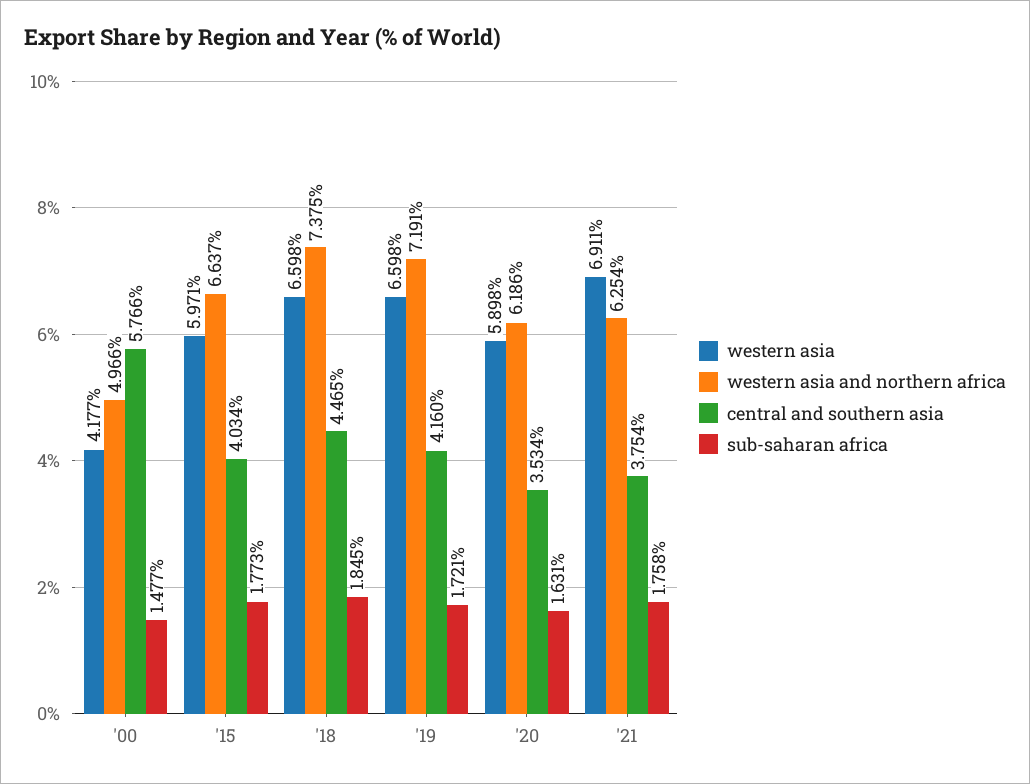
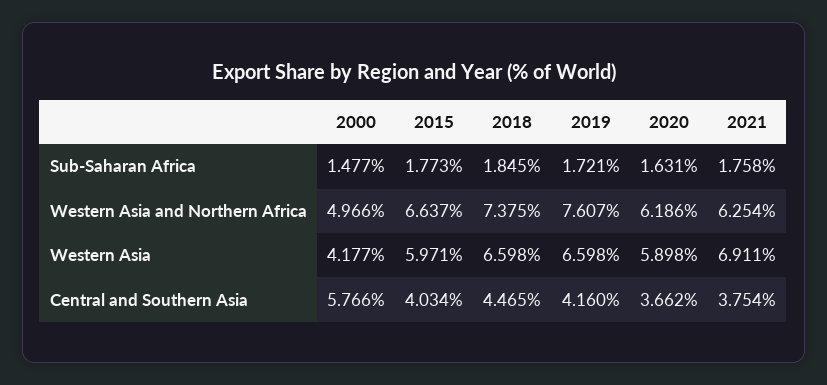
western asia and northern africa, '19: 7.191 -> 7.607
central and southern asia, '20: 3.534 -> 3.662

